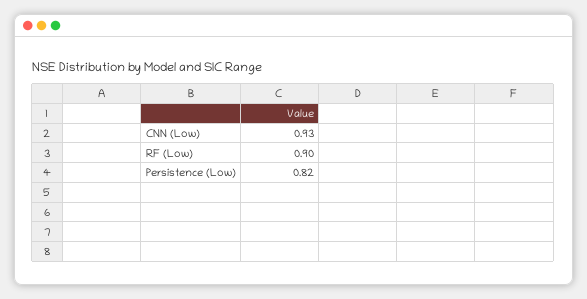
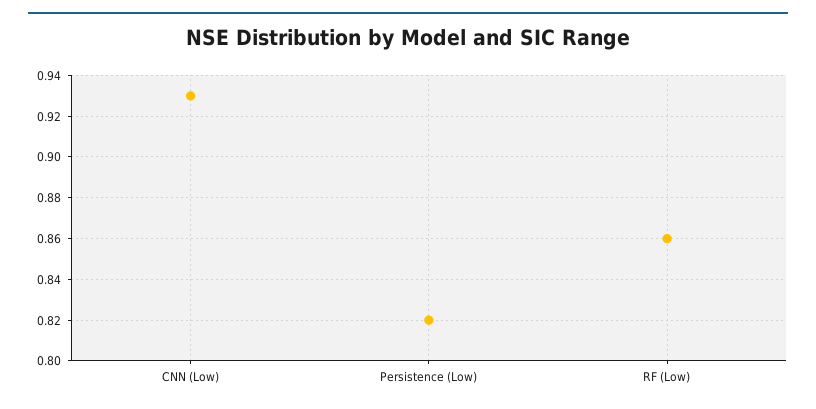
RF (Low): 0.9 -> 0.86

